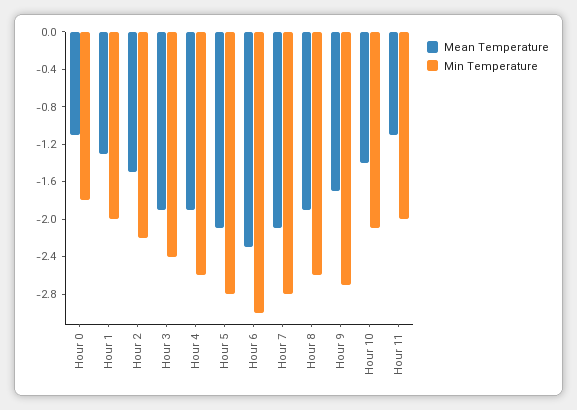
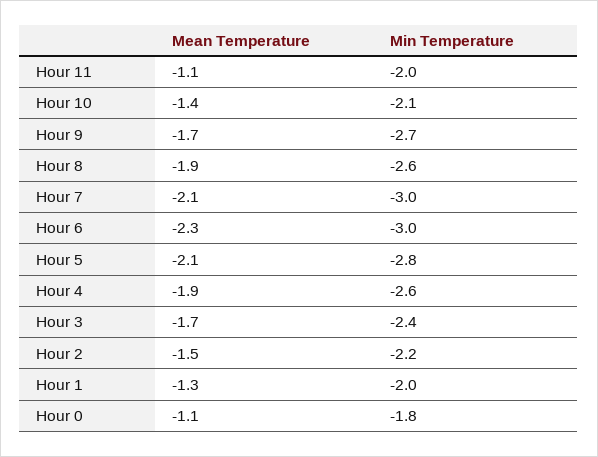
Mean Temperature, Hour 3: -1.9 -> -1.7
Min Temperature, Hour 7: -2.8 -> -3

